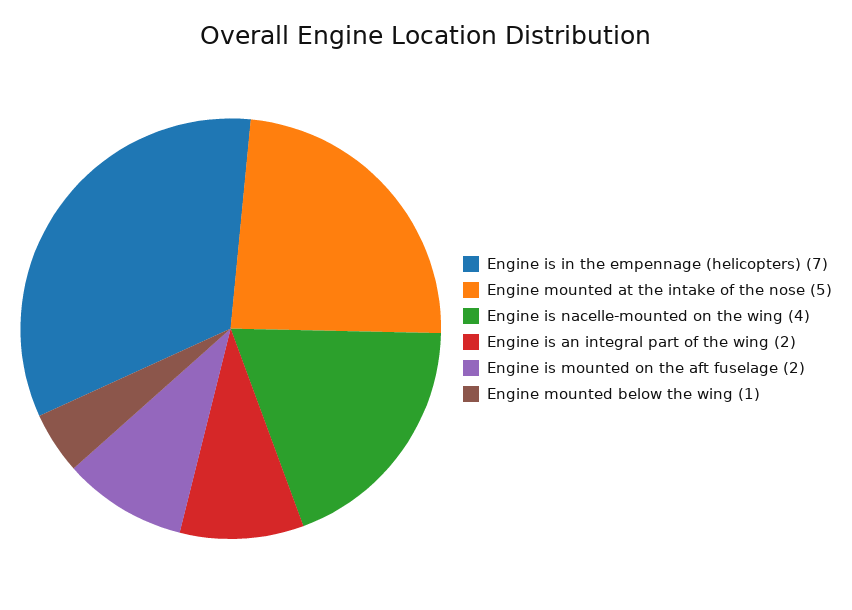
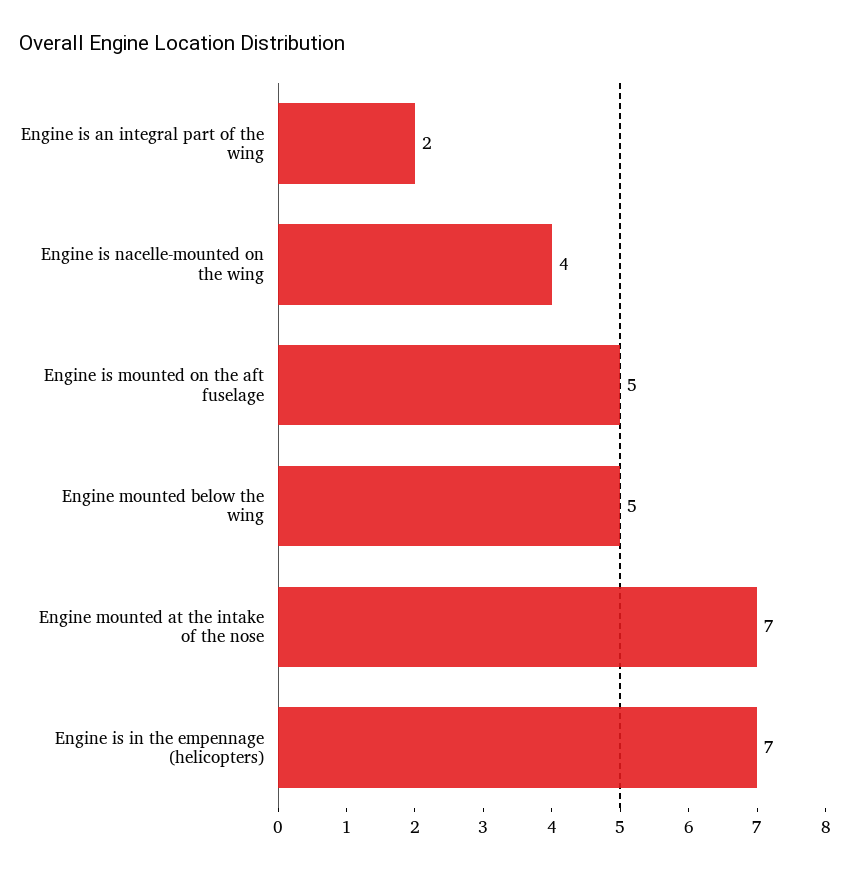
Engine mounted at the intake of the nose: 5 -> 7
Engine is mounted on the aft fuselage: 2 -> 5
Engine mounted below the wing: 1 -> 5

